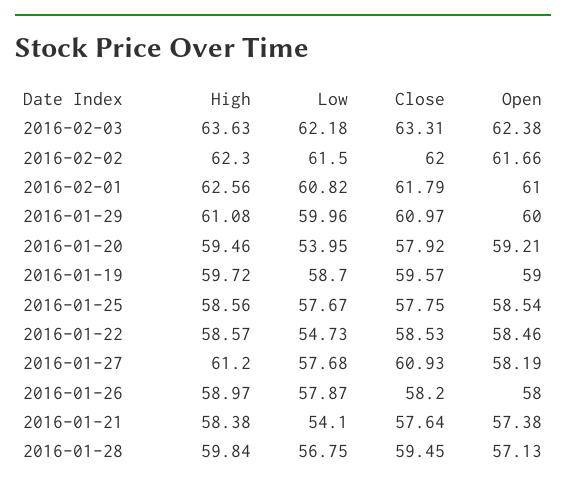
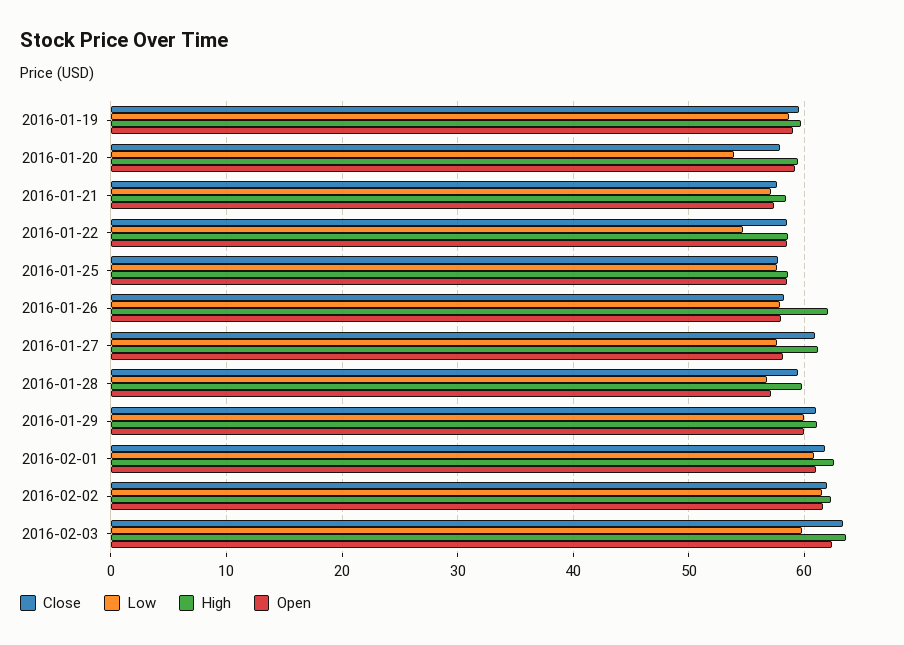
Low, 2016-02-03: 62.18 -> 60
High, 2016-01-26: 58.97 -> 62
Low, 2016-01-21: 54.1 -> 57

